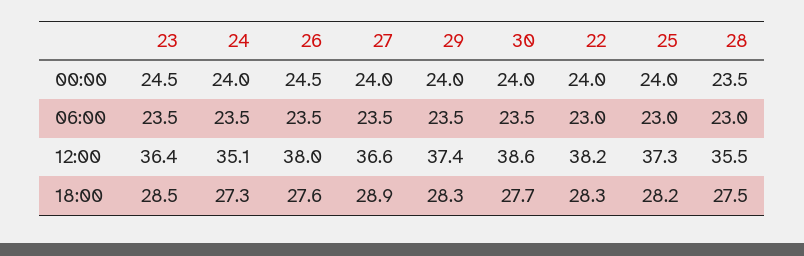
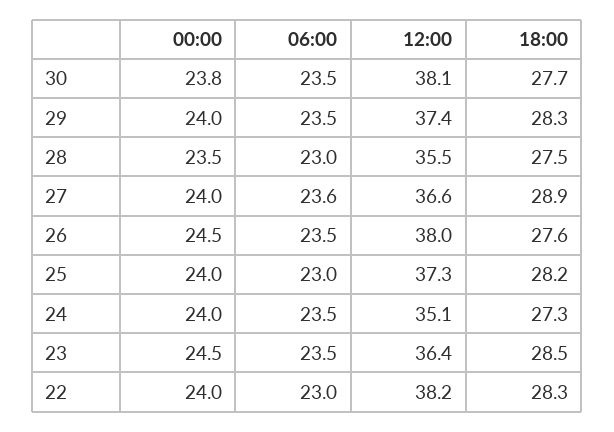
30, 00:00: 24 -> 23.8
27, 06:00: 23.5 -> 23.6
30, 12:00: 38.6 -> 38.1

